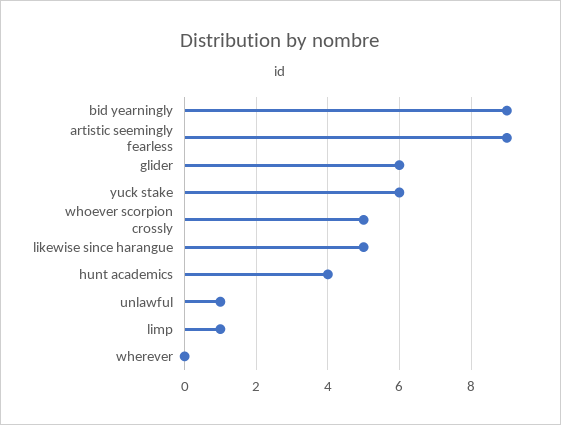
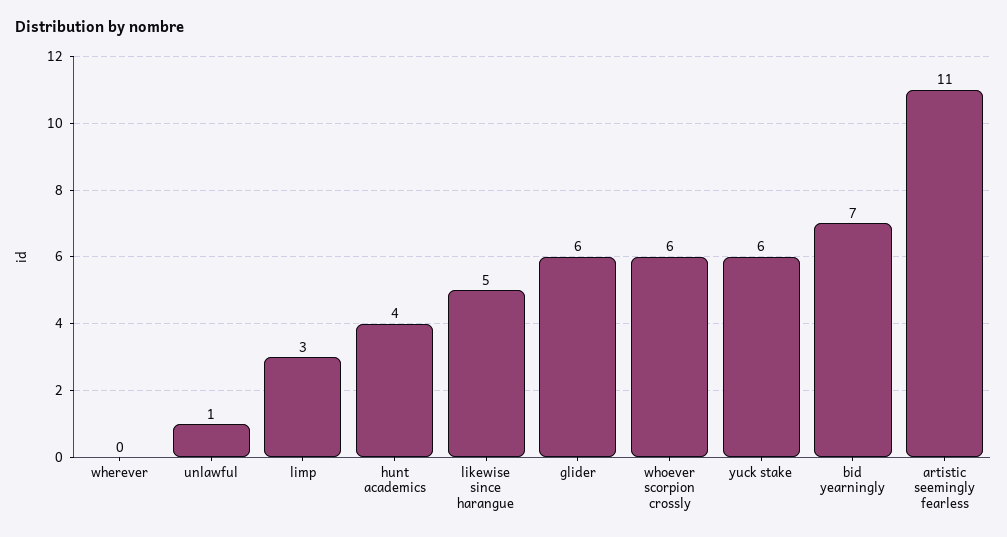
bid yearningly: 9 -> 7
artistic seemingly fearless: 9 -> 11
whoever scorpion crossly: 5 -> 6
limp: 1 -> 3

